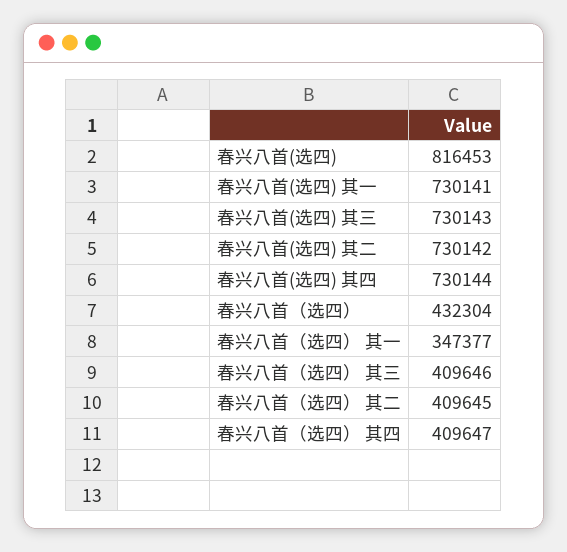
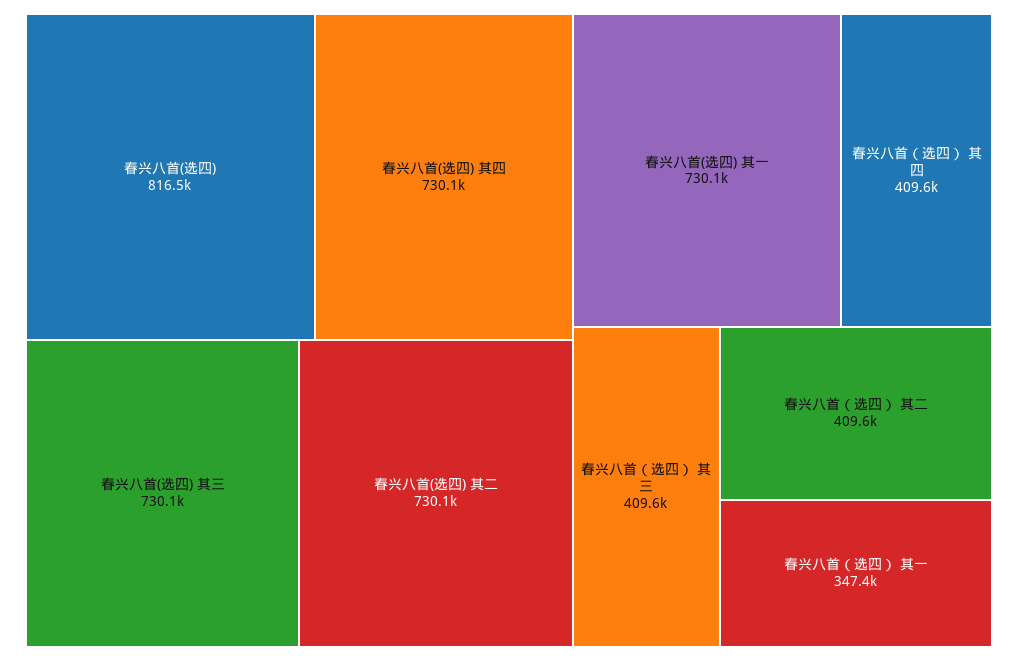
春兴八首（选四）: 432304 -> none

